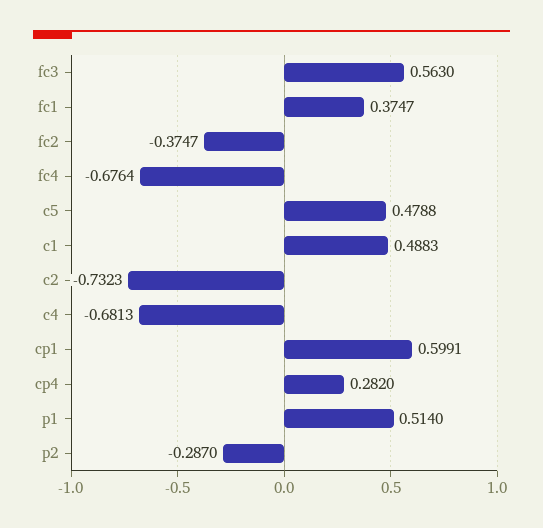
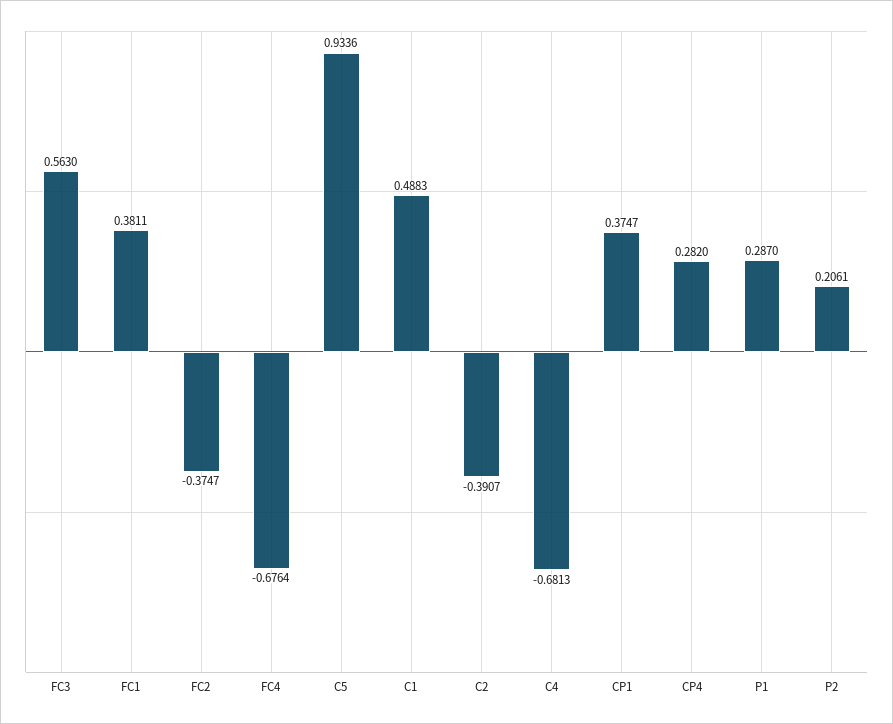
fc1: 0.3747 -> 0.3811
c5: 0.4788 -> 0.9336
c2: -0.7323 -> -0.3907
cp1: 0.5991 -> 0.3747
p1: 0.514 -> 0.287
p2: -0.287 -> 0.2061

